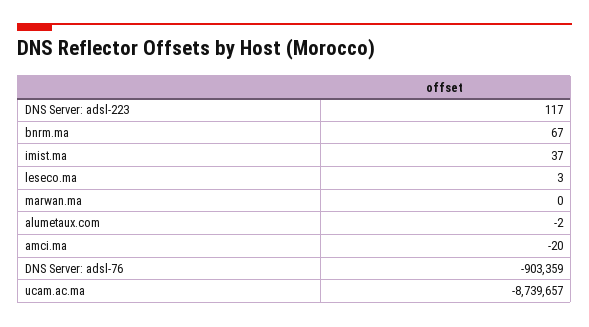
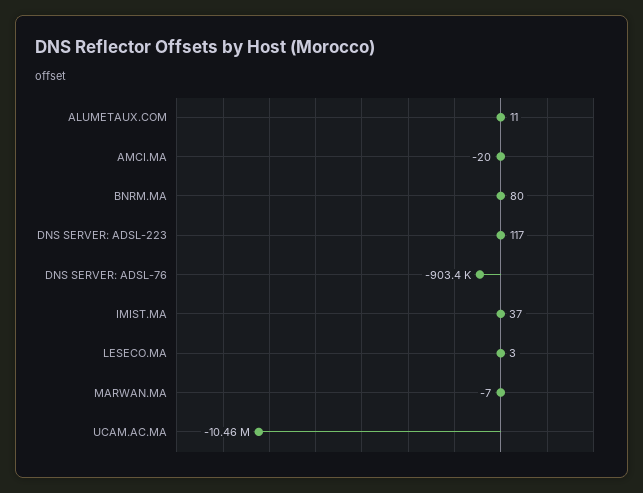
bnrm.ma: 67 -> 80
marwan.ma: 0 -> -7
alumetaux.com: -2 -> 11
ucam.ac.ma: -8739657 -> -10460000

